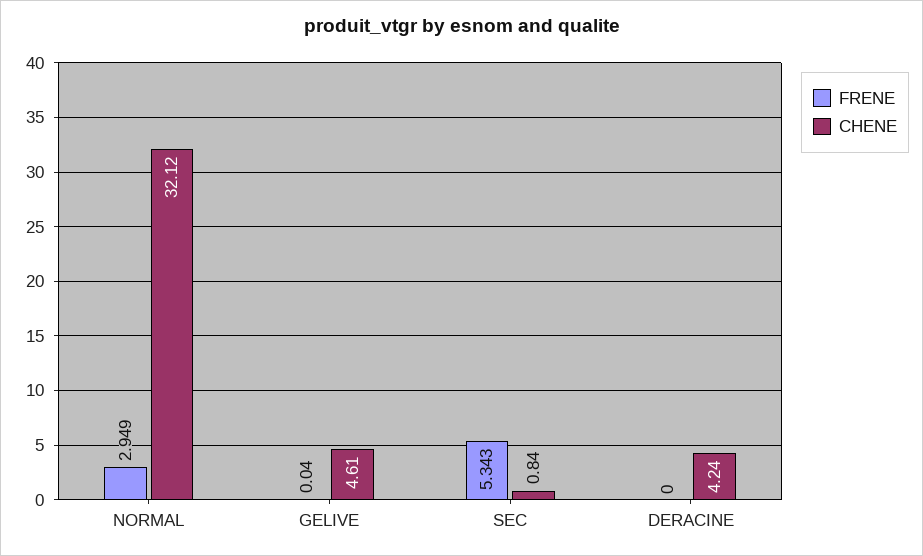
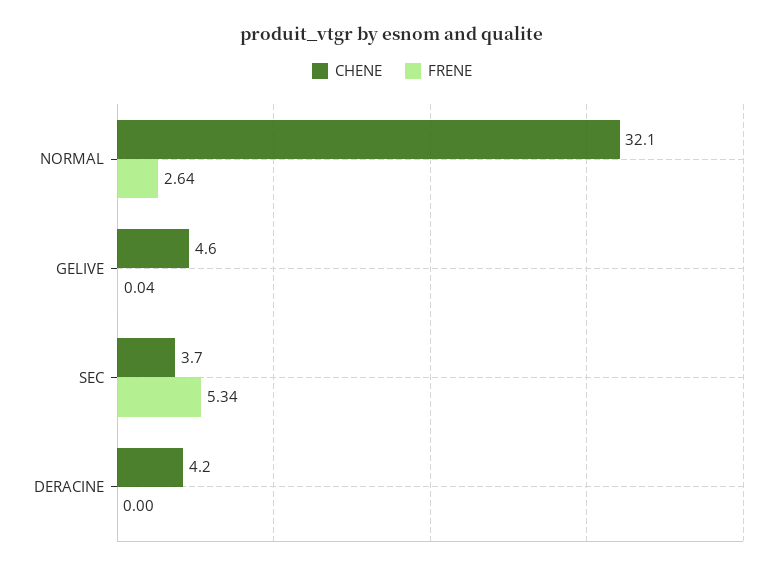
FRENE, NORMAL: 2.949 -> 2.64
CHENE, SEC: 0.84 -> 3.7

